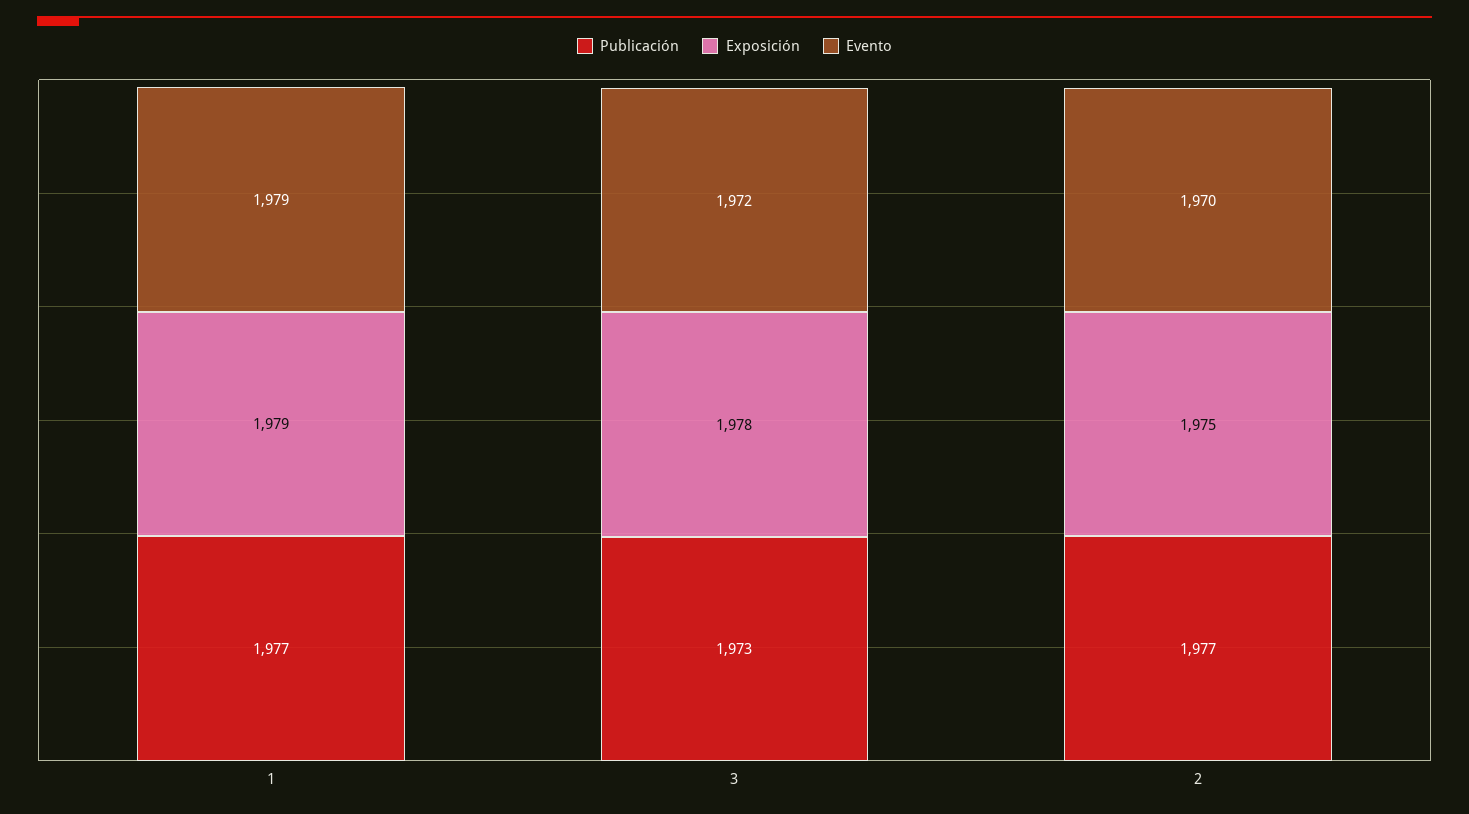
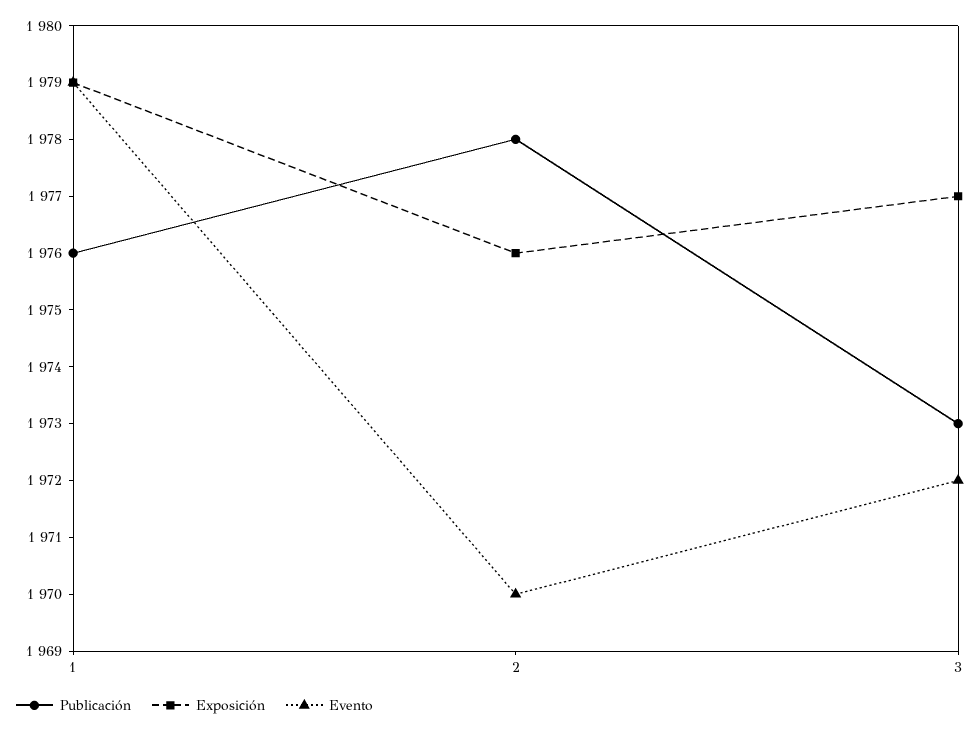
Publicación, 1: 1977 -> 1976
Exposición, 3: 1978 -> 1977
Publicación, 2: 1977 -> 1978
Exposición, 2: 1975 -> 1976

